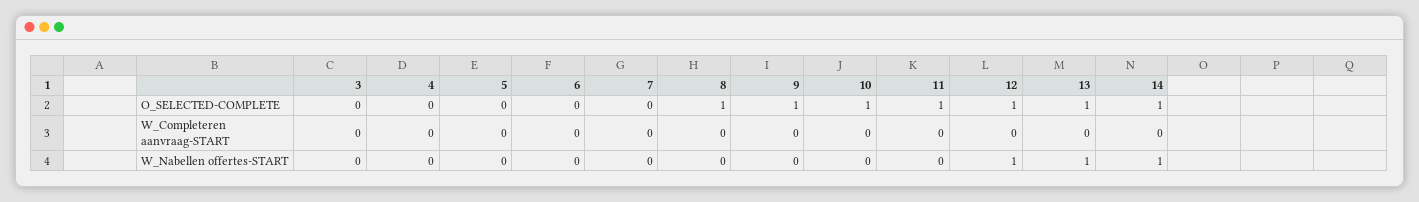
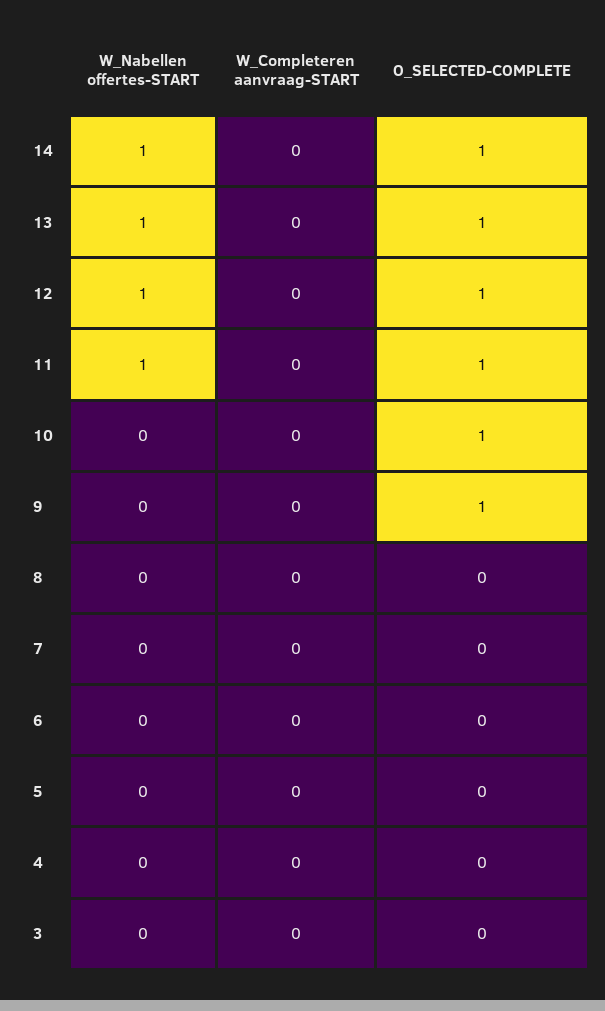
8, O_SELECTED-COMPLETE: 1 -> 0
11, W_Nabellen offertes-START: 0 -> 1

